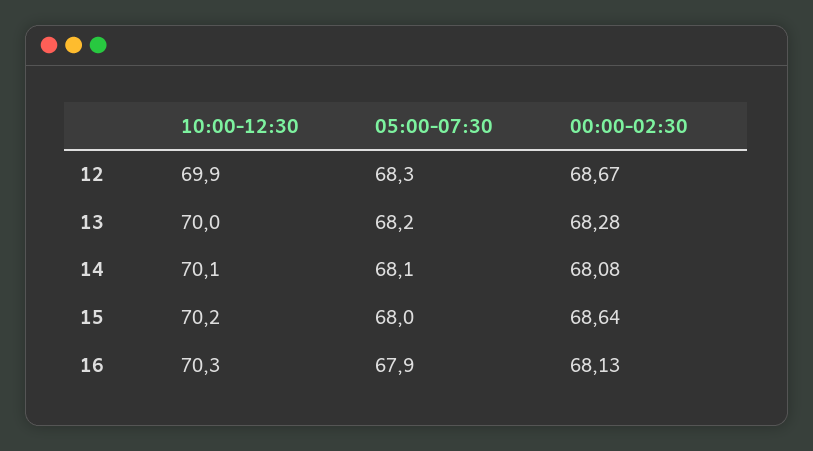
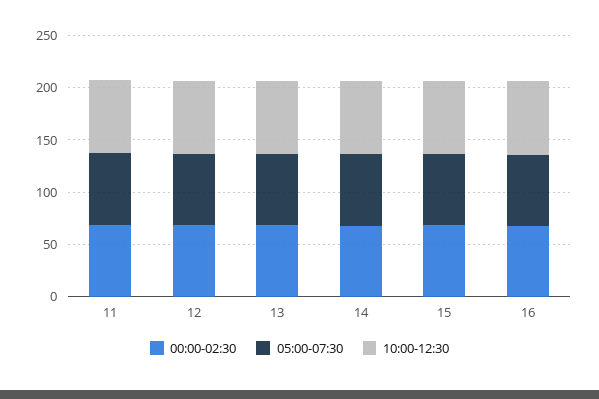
00:00-02:30, 11: none -> 70
05:00-07:30, 11: none -> 70
10:00-12:30, 11: none -> 70

